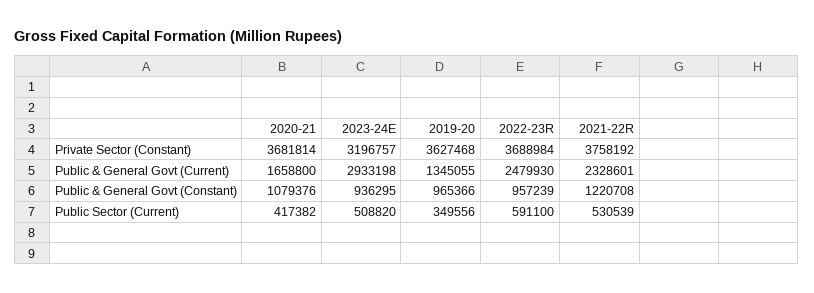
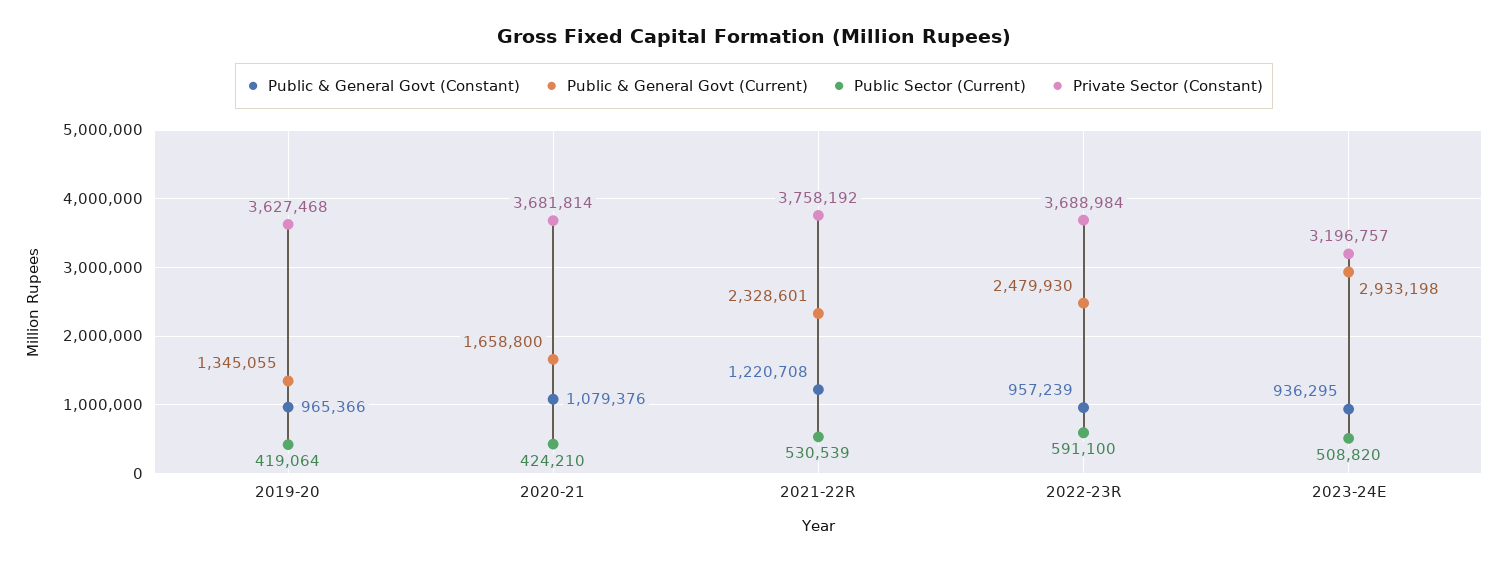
Public Sector (Current), 2020-21: 417382 -> 424210
Public Sector (Current), 2019-20: 349556 -> 419064

